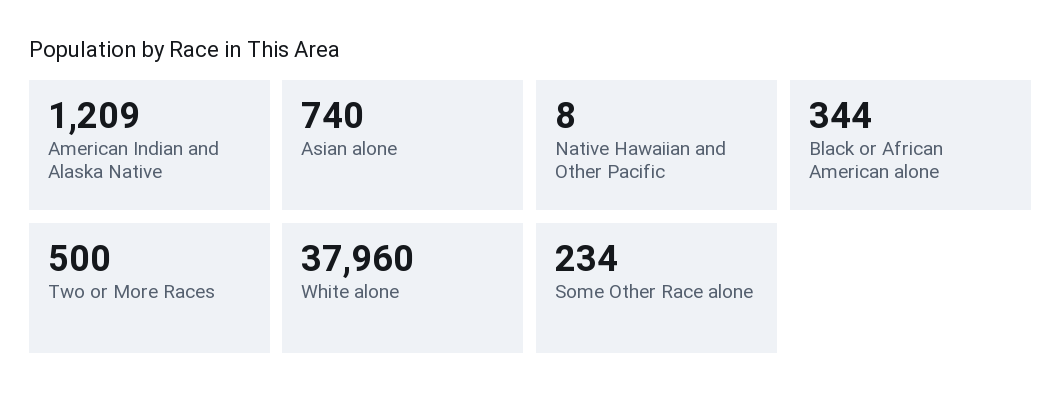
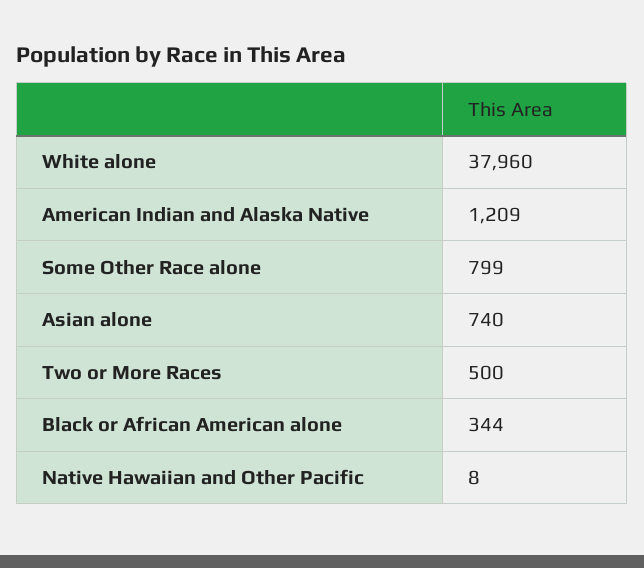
Some Other Race alone: 234 -> 799

